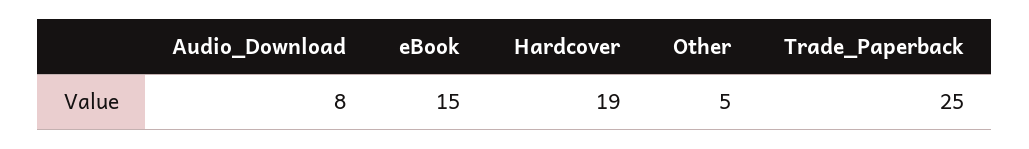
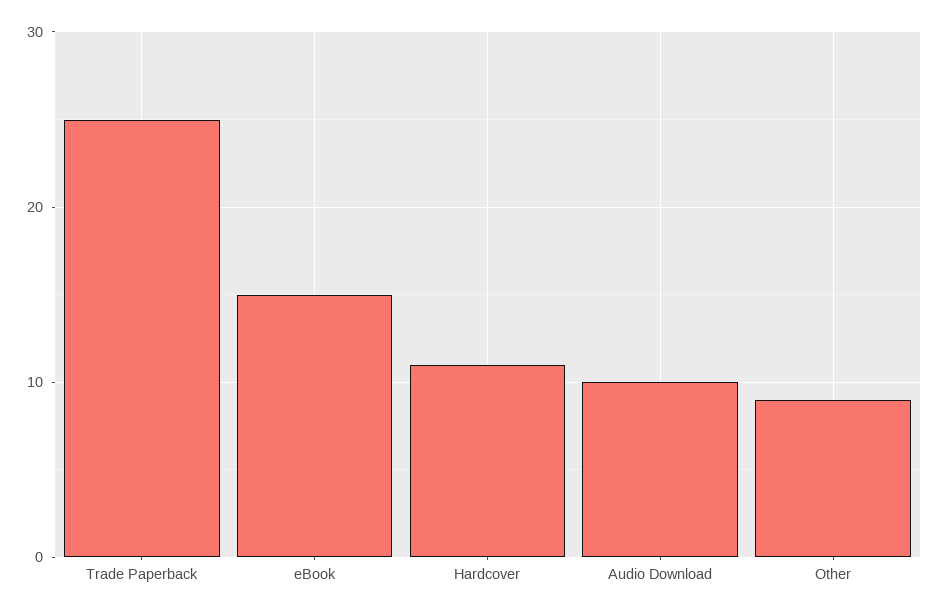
Audio_Download: 8 -> 10
Hardcover: 19 -> 11
Other: 5 -> 9

